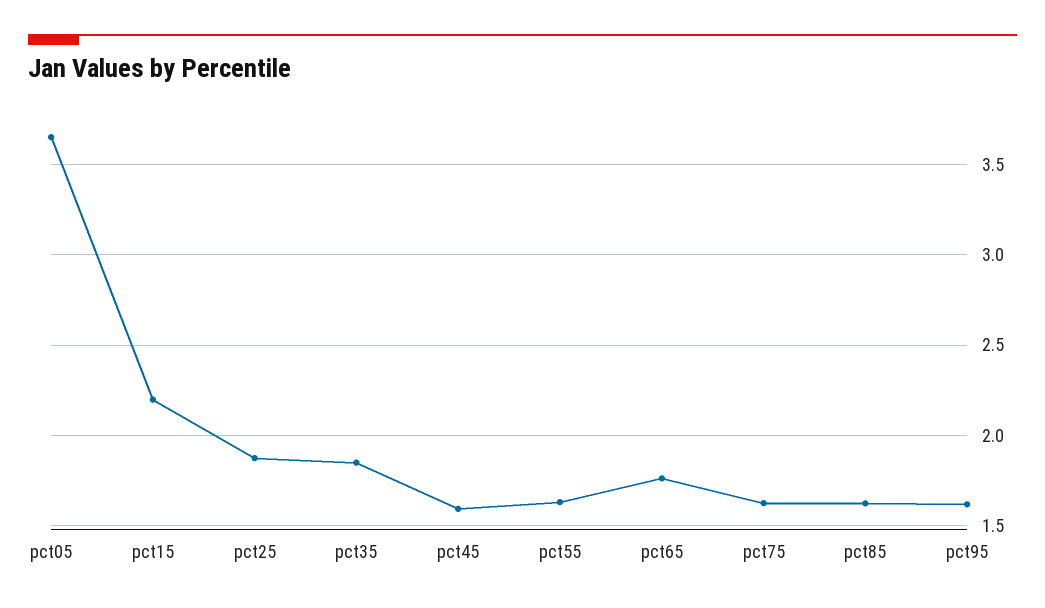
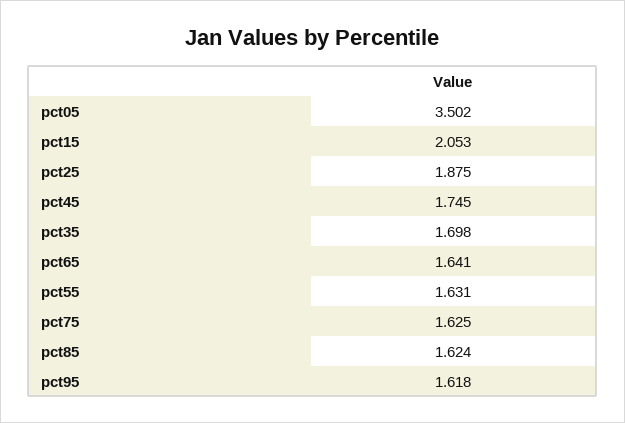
pct05: 3.65 -> 3.502
pct15: 2.2 -> 2.053
pct35: 1.85 -> 1.698
pct45: 1.6 -> 1.745
pct65: 1.75 -> 1.641

